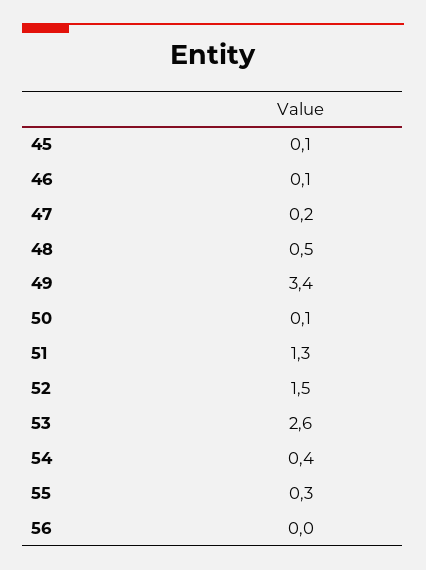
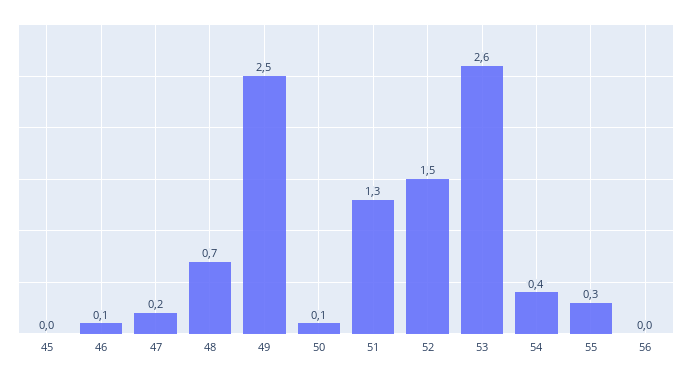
45: 0.1 -> 0
48: 0.5 -> 0.7
49: 3.4 -> 2.5

